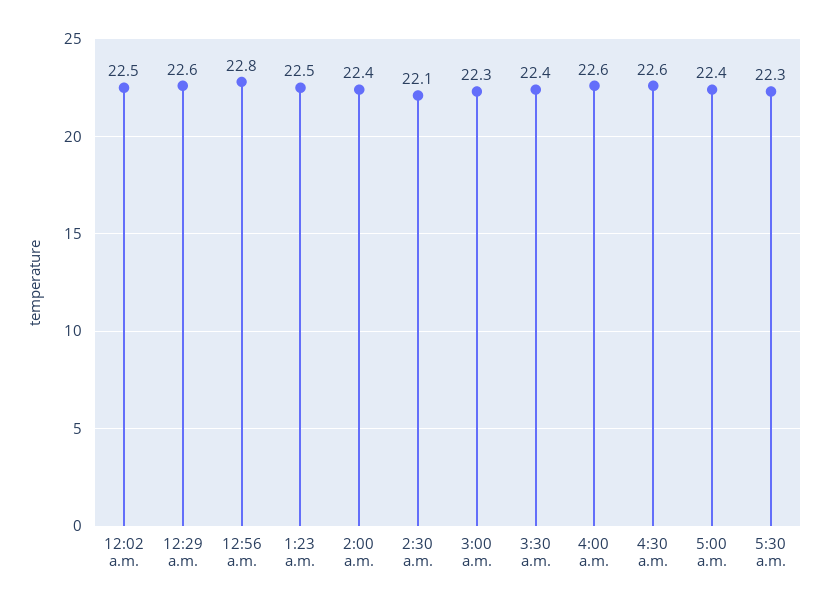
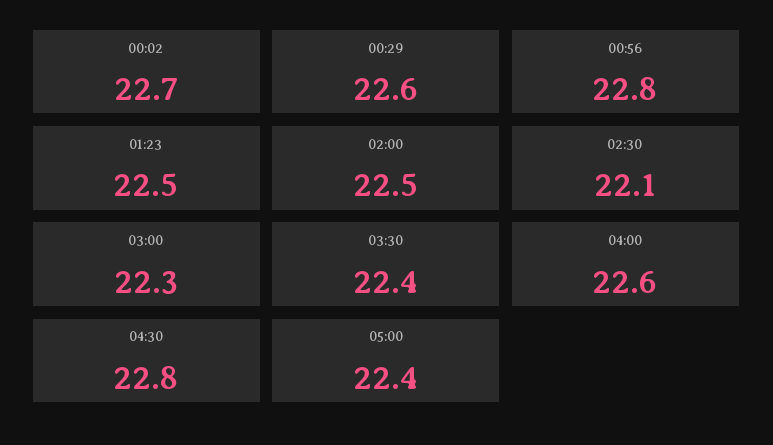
12:02 a.m.: 22.5 -> 22.7
2:00 a.m.: 22.4 -> 22.5
4:30 a.m.: 22.6 -> 22.8
5:30 a.m.: 22.3 -> none

